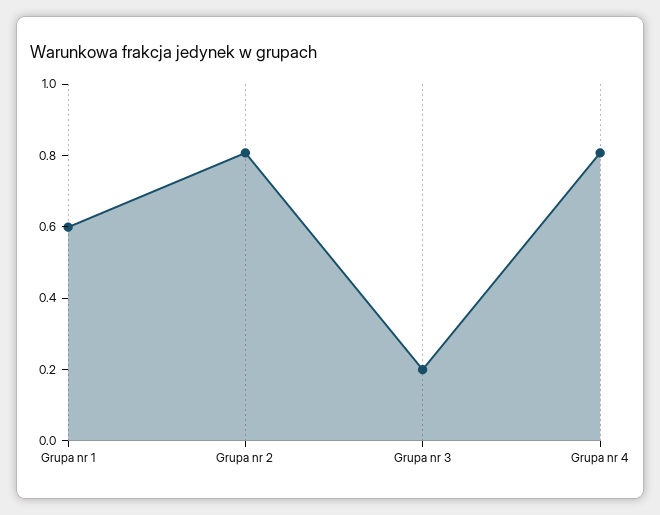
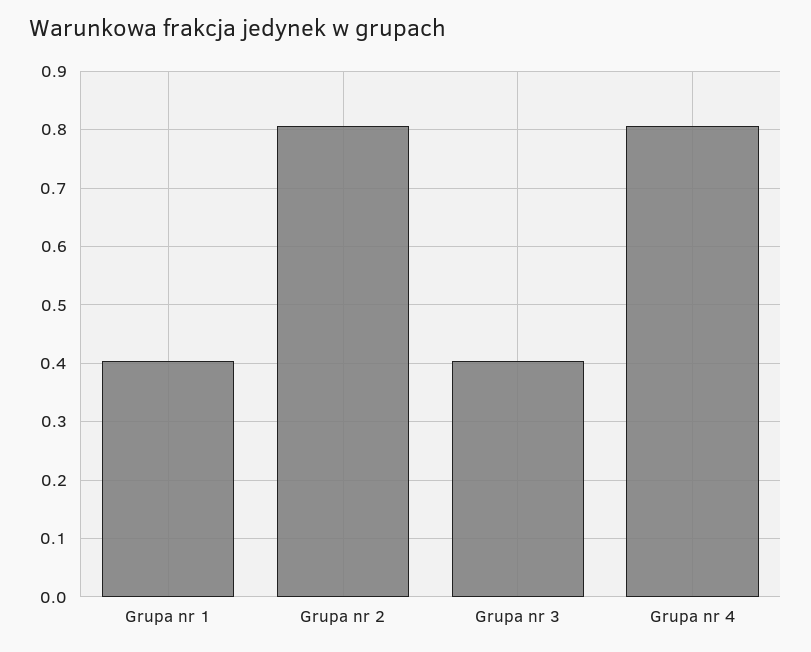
Grupa nr 1: 0.6 -> 0.4
Grupa nr 3: 0.2 -> 0.4

